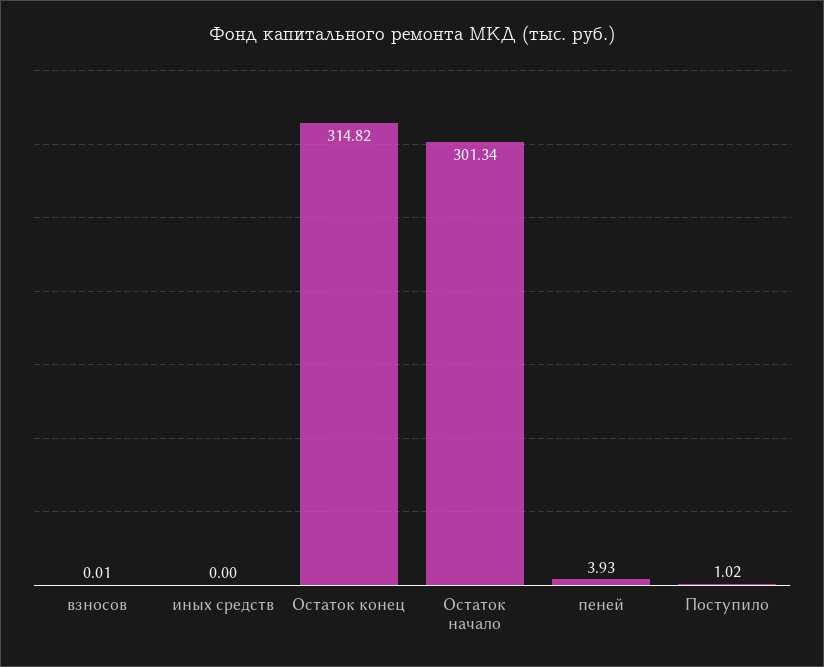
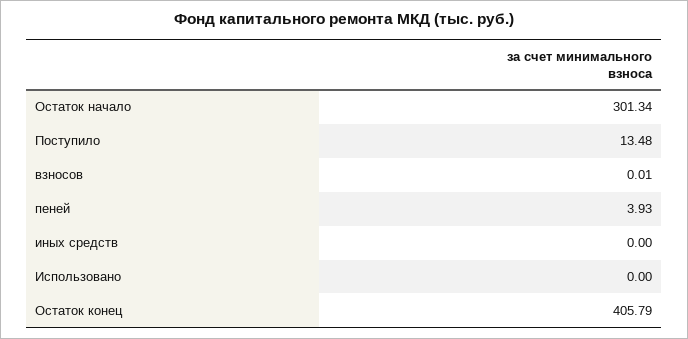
Остаток конец: 314.82 -> 405.79
Поступило: 1.02 -> 13.48
Использовано: none -> 0

